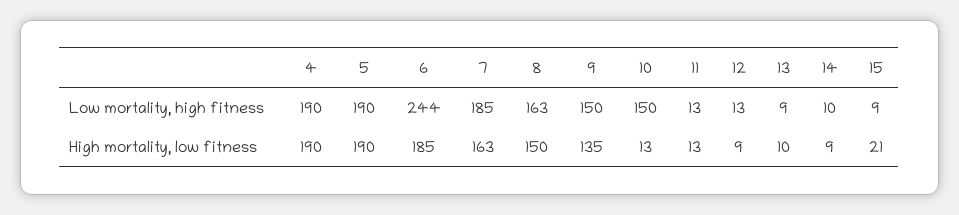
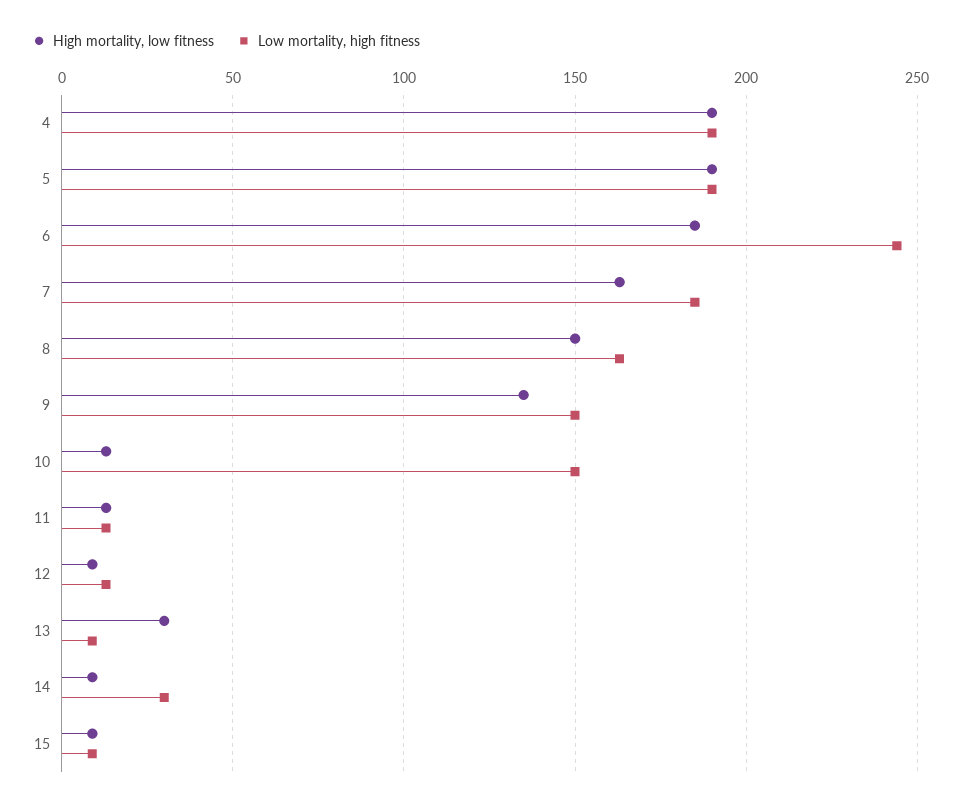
Low mortality, high fitness, 14: 10 -> 30
High mortality, low fitness, 13: 10 -> 30
High mortality, low fitness, 15: 21 -> 10

